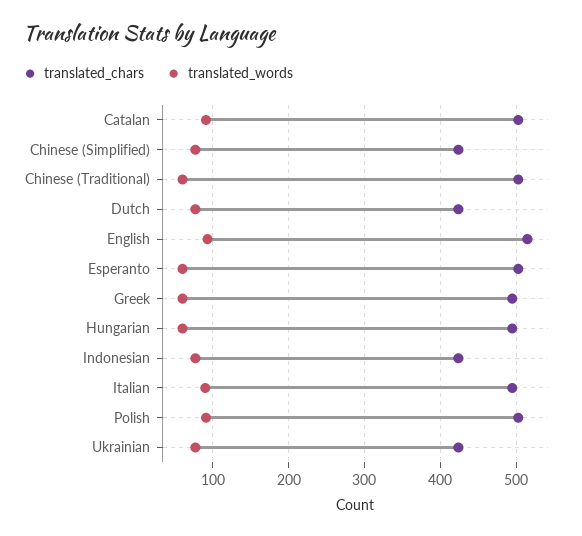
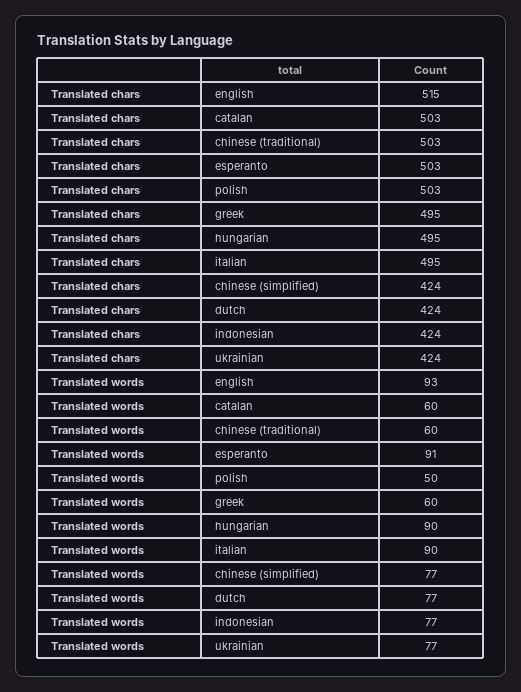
translated_words, Catalan: 90 -> 60
translated_words, Esperanto: 60 -> 91
translated_words, Hungarian: 60 -> 90
translated_words, Polish: 90 -> 50

